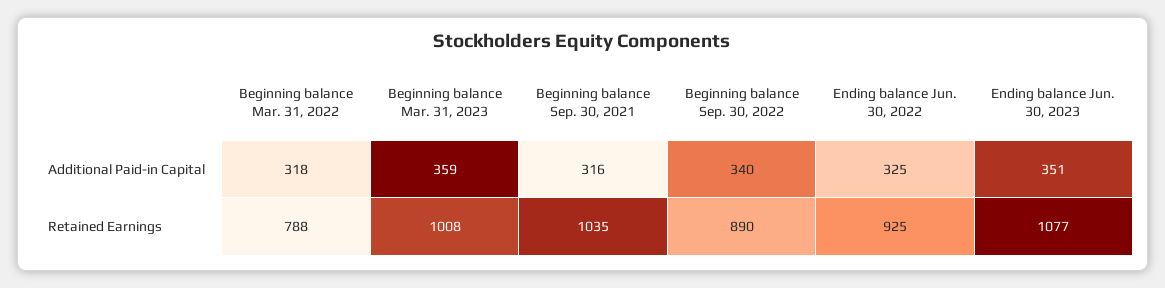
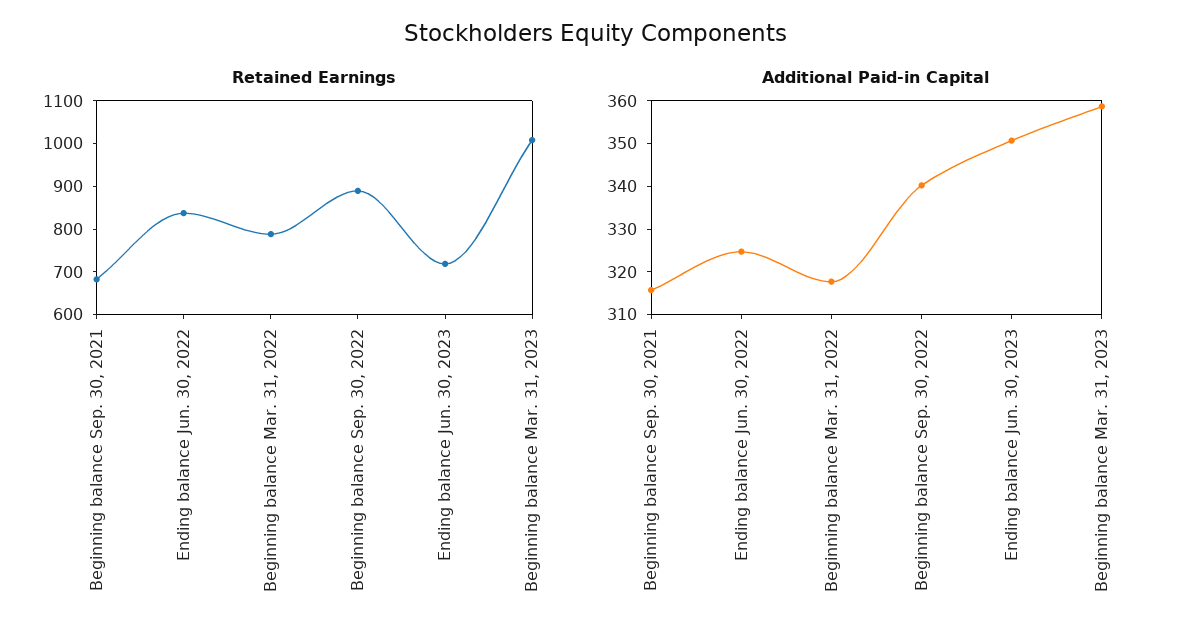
Retained Earnings, Beginning balance Sep. 30, 2021: 1035 -> 680
Retained Earnings, Ending balance Jun. 30, 2022: 925 -> 840
Retained Earnings, Ending balance Jun. 30, 2023: 1077 -> 720

